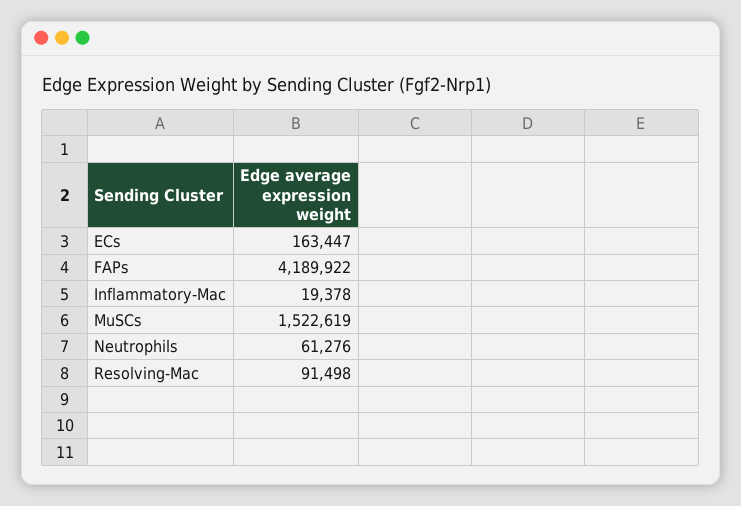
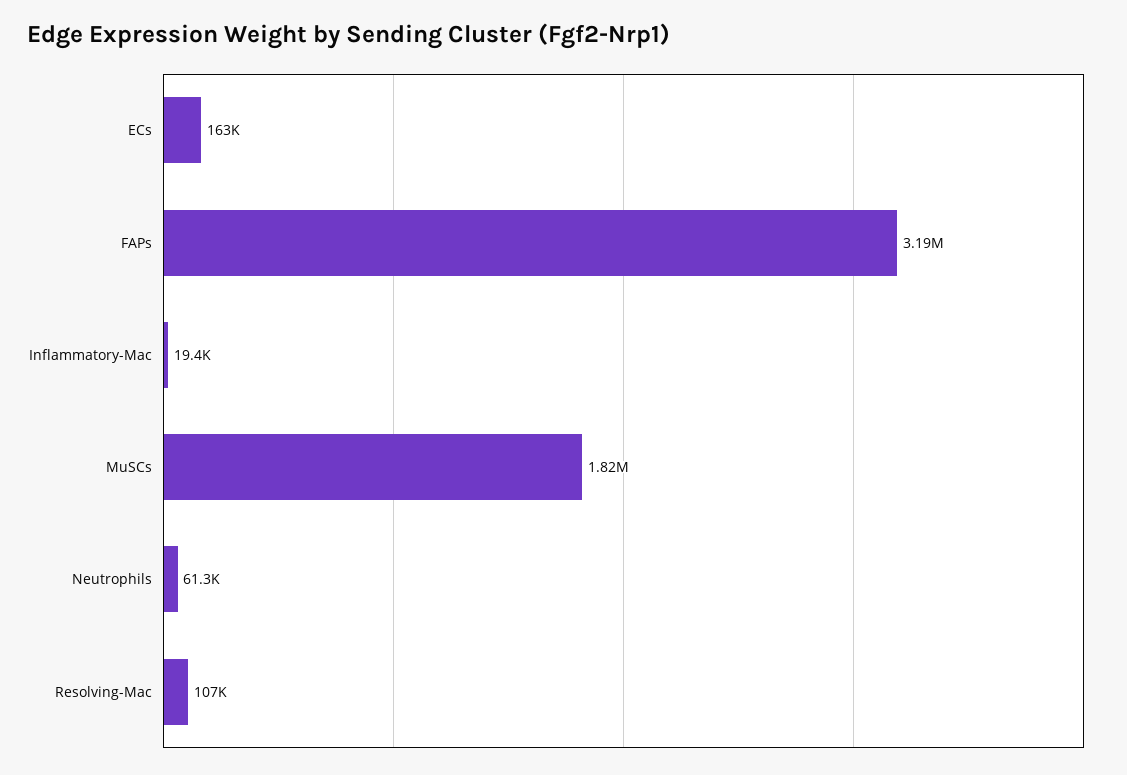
FAPs: 4189922 -> 3190000
MuSCs: 1522619 -> 1820000
Resolving-Mac: 91498 -> 107000

